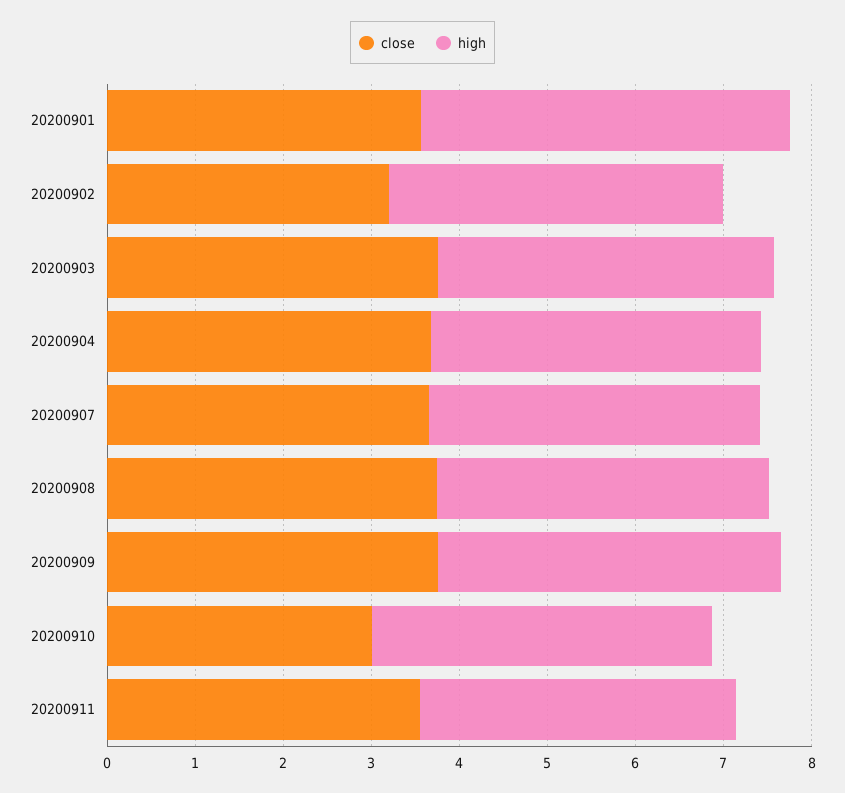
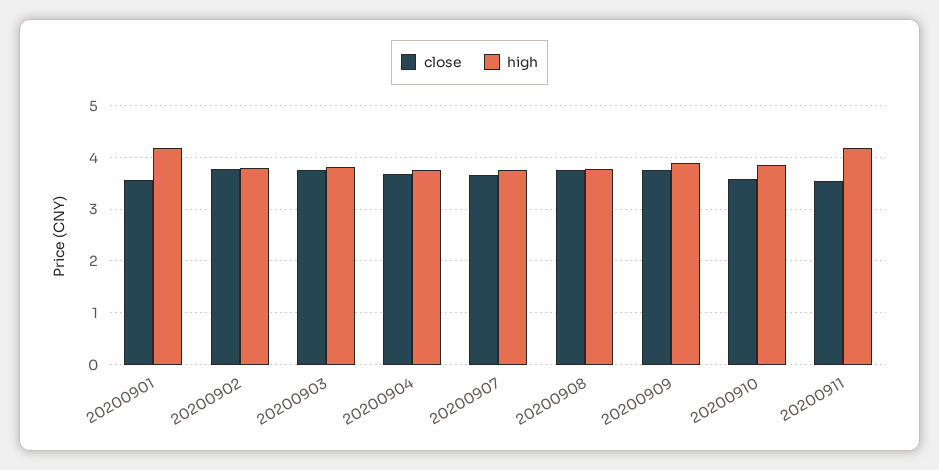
close, 20200902: 3.2 -> 3.8
close, 20200910: 3 -> 3.6
high, 20200911: 3.6 -> 4.2

